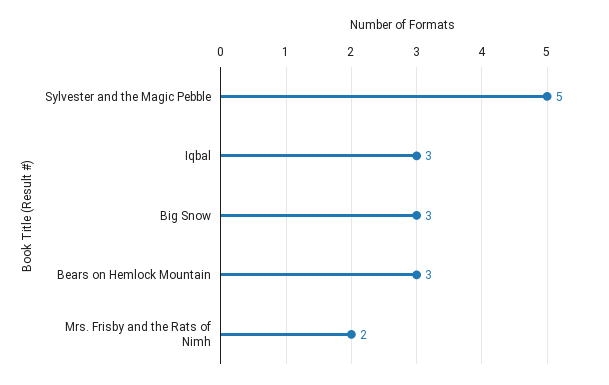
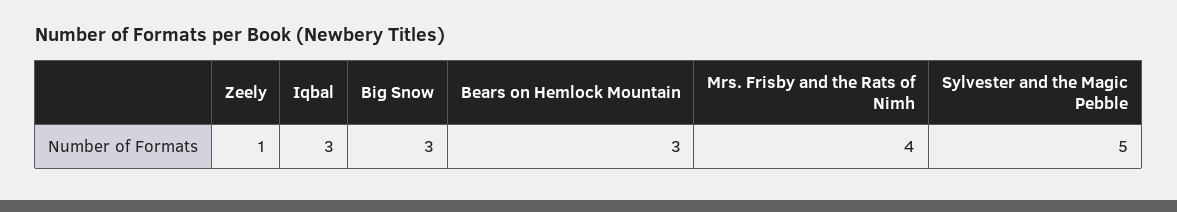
Mrs. Frisby and the Rats of Nimh: 2 -> 4
Zeely: none -> 1

